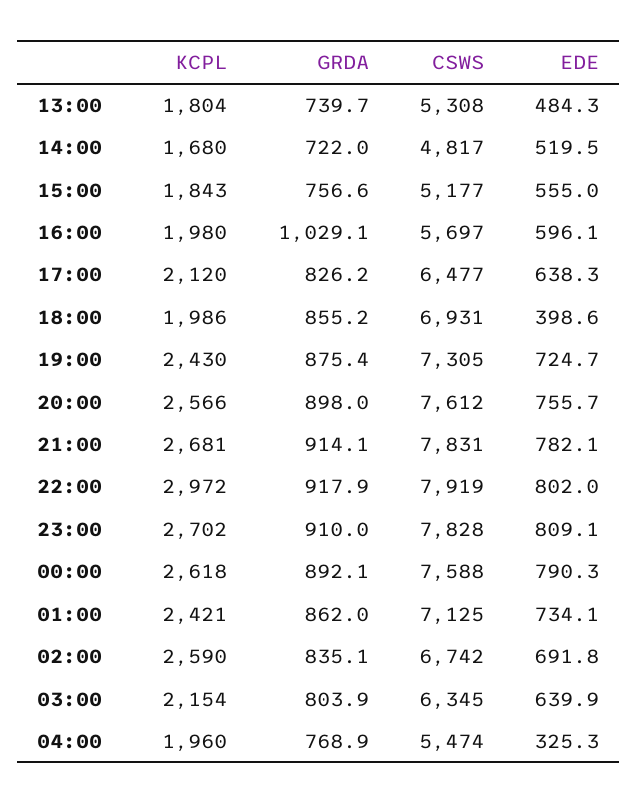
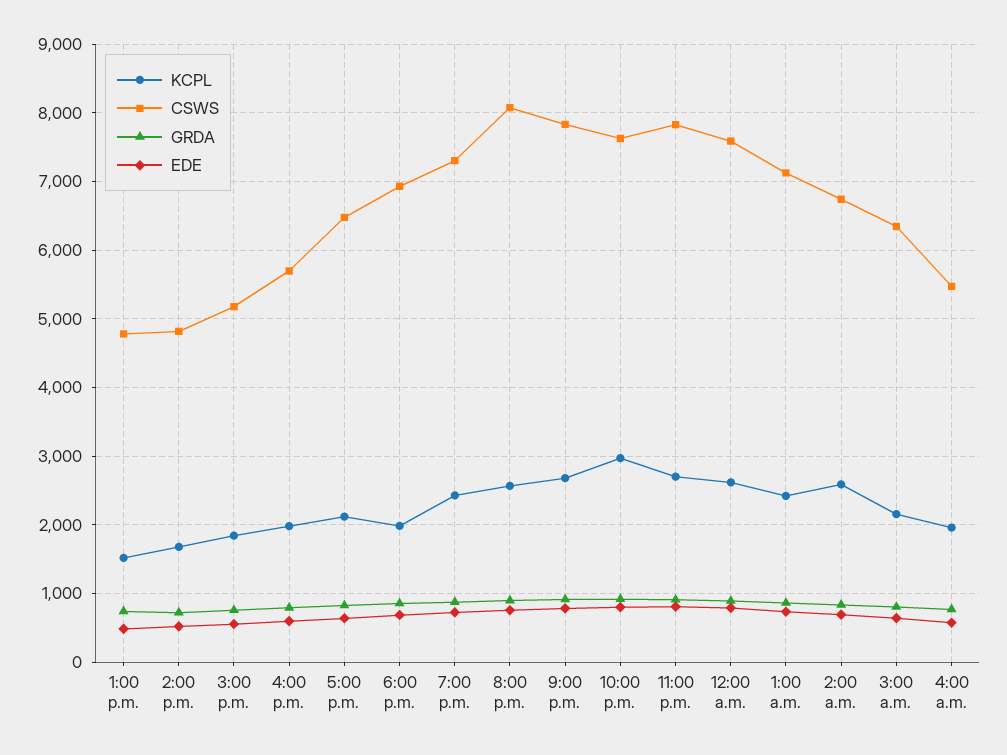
KCPL, 13:00: 1804 -> 1500
CSWS, 13:00: 5308 -> 4800
GRDA, 16:00: 1029.1 -> 800
EDE, 18:00: 398.6 -> 700
CSWS, 20:00: 7612 -> 8100
CSWS, 22:00: 7919 -> 7600
EDE, 04:00: 325.3 -> 600

